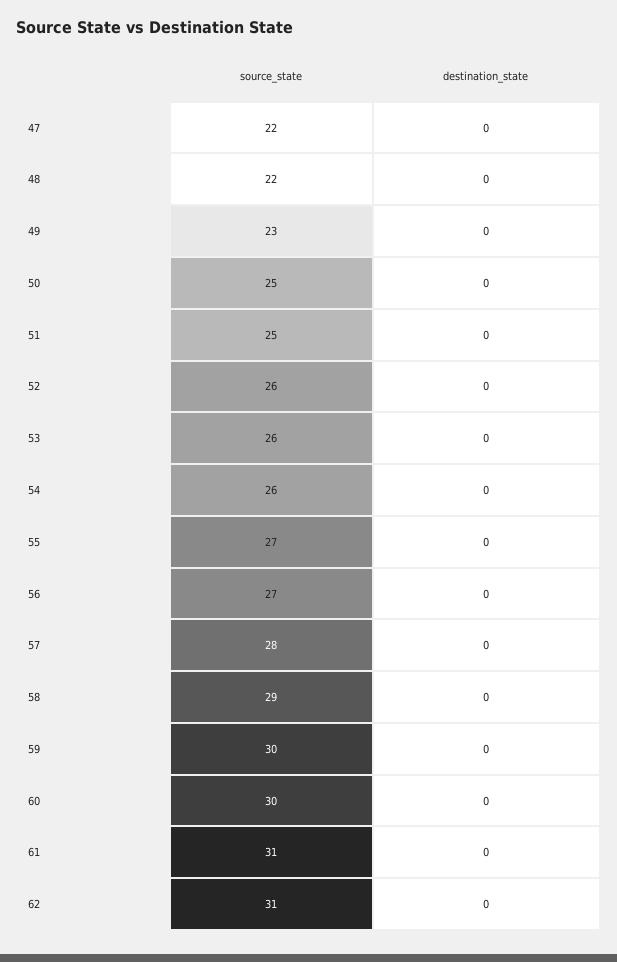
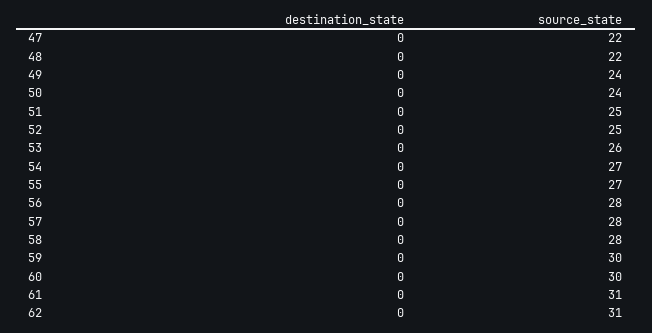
source_state, 49: 23 -> 24
source_state, 50: 25 -> 24
source_state, 52: 26 -> 25
source_state, 54: 26 -> 27
source_state, 56: 27 -> 28
source_state, 58: 29 -> 28

